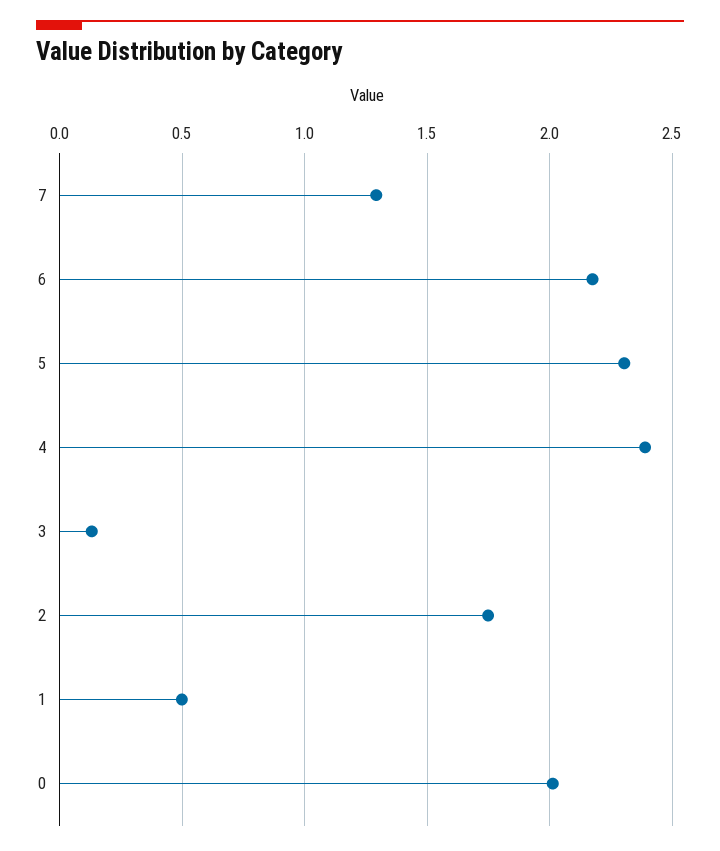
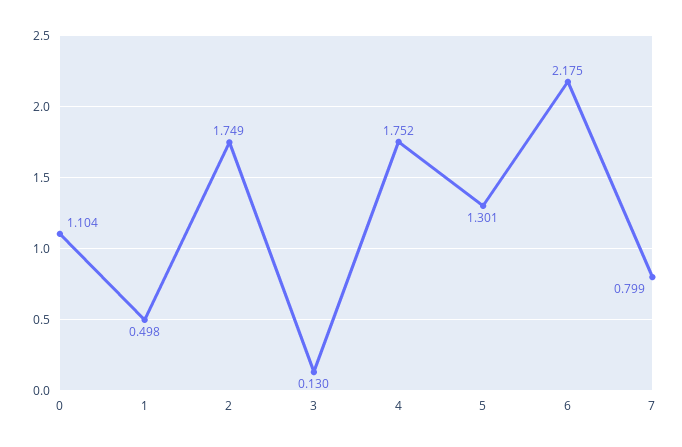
7: 1.3 -> 0.799
5: 2.3 -> 1.301
4: 2.4 -> 1.752
0: 2 -> 1.104

